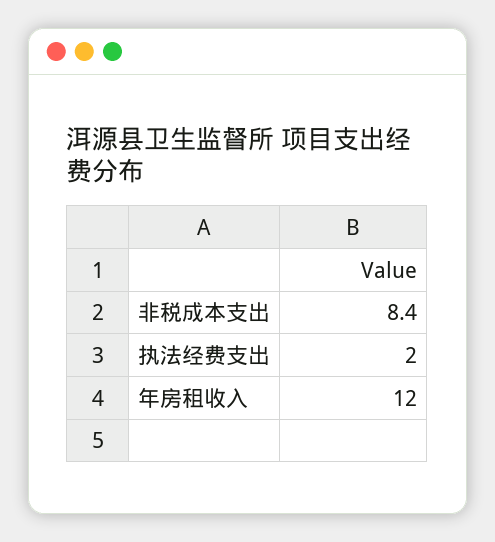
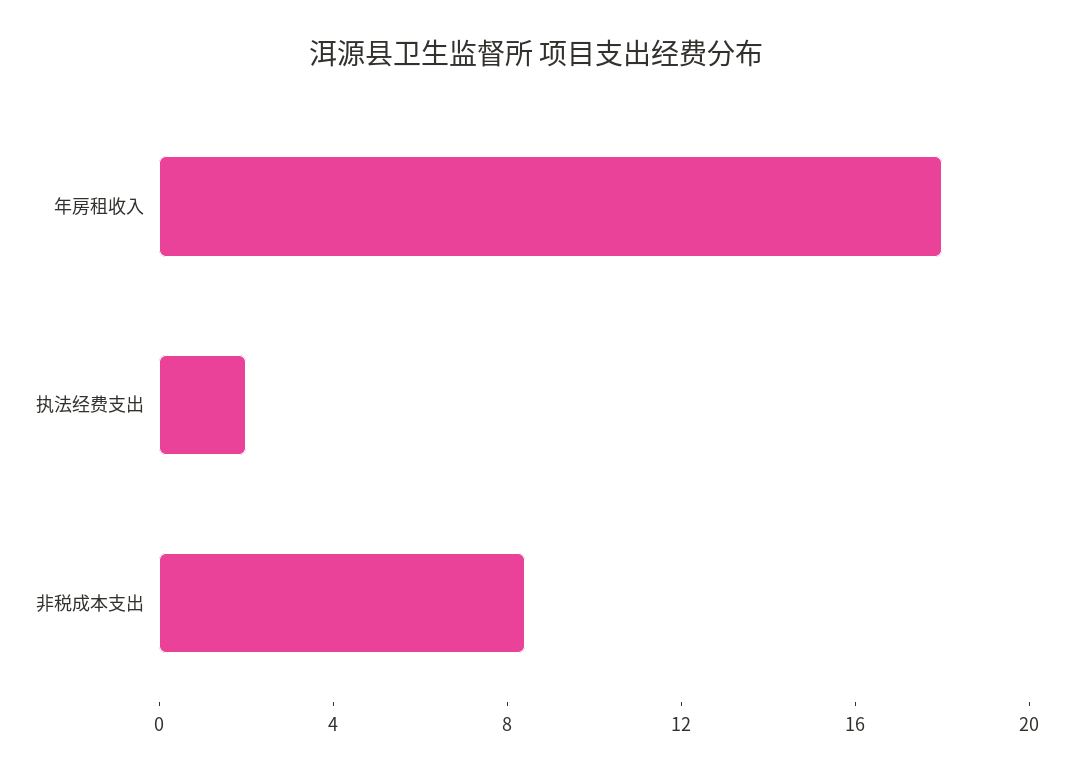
年房租收入: 12 -> 18

